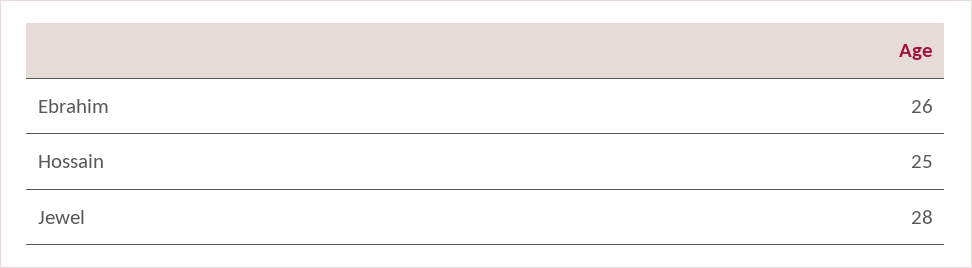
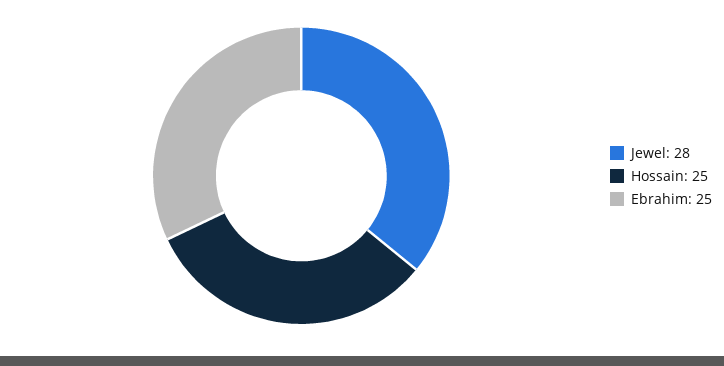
Ebrahim: 26 -> 25

